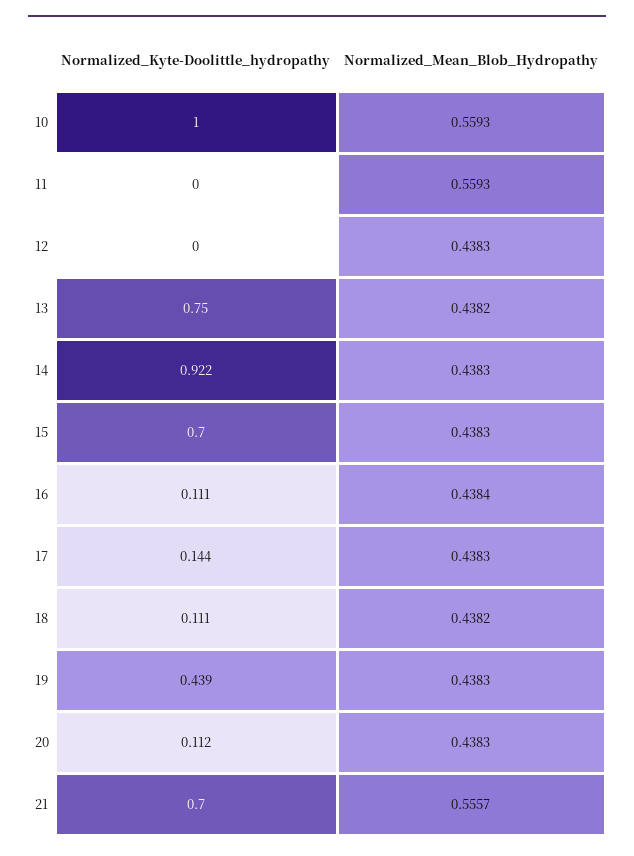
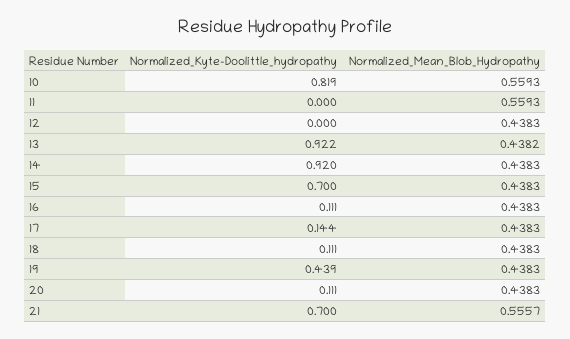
Normalized_Kyte-Doolittle_hydropathy, 10: 1 -> 0.819
Normalized_Kyte-Doolittle_hydropathy, 13: 0.75 -> 0.922
Normalized_Kyte-Doolittle_hydropathy, 14: 0.922 -> 0.92
Normalized_Mean_Blob_Hydropathy, 16: 0.4384 -> 0.4383
Normalized_Mean_Blob_Hydropathy, 18: 0.4382 -> 0.4383
Normalized_Kyte-Doolittle_hydropathy, 20: 0.112 -> 0.111

